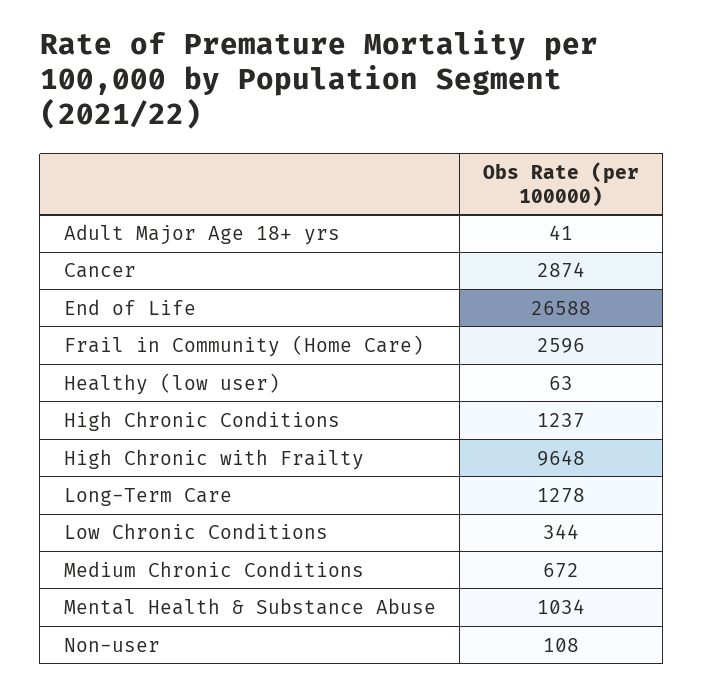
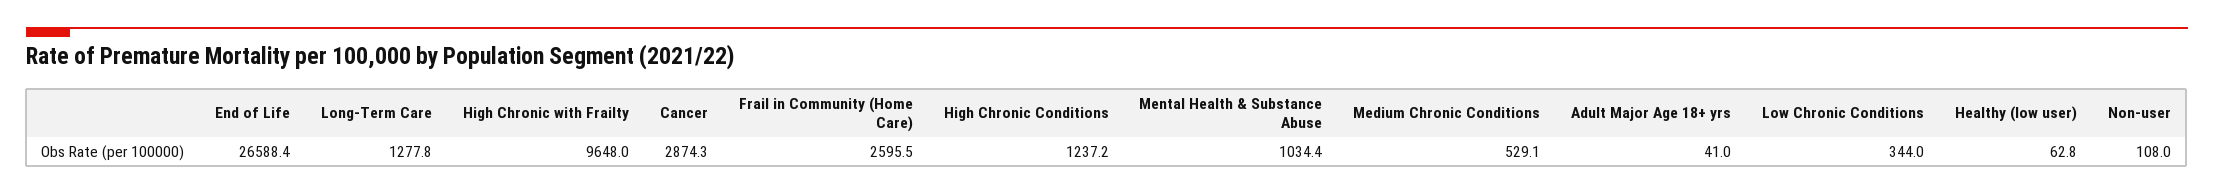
Medium Chronic Conditions: 672 -> 529.1

